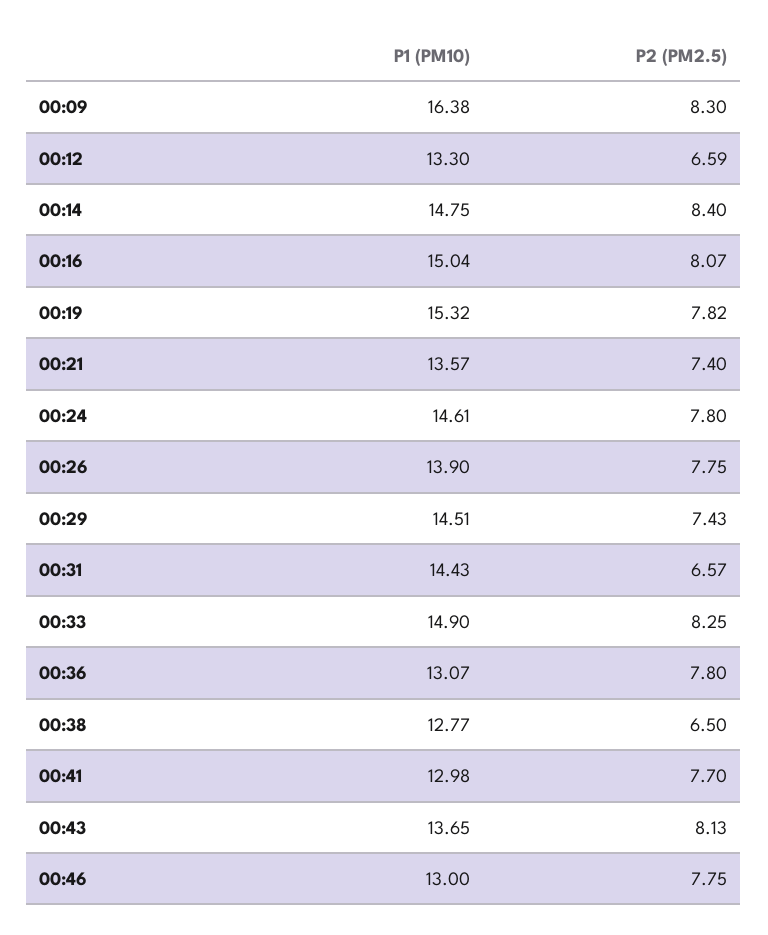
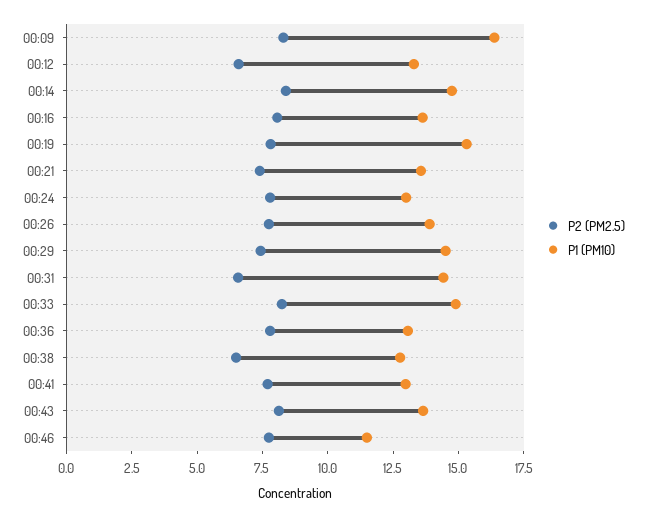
P1 (PM10), 00:16: 15.04 -> 13.5
P1 (PM10), 00:24: 14.61 -> 13
P1 (PM10), 00:46: 13 -> 11.5

